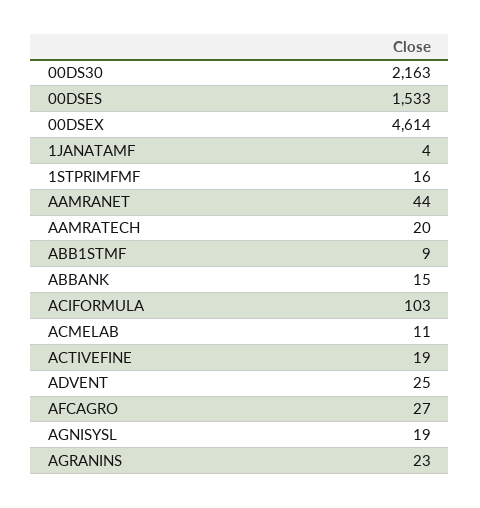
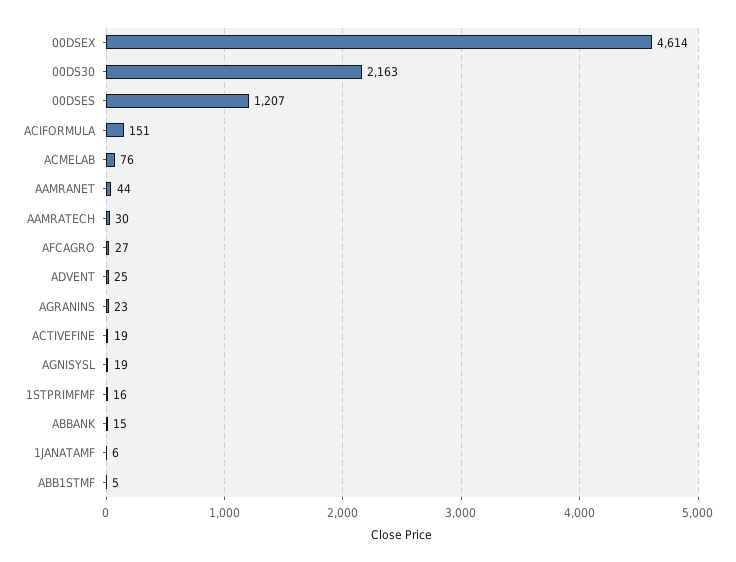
00DSES: 1533 -> 1207
1JANATAMF: 4 -> 6
AAMRATECH: 20 -> 30
ABB1STMF: 9 -> 5
ACIFORMULA: 103 -> 151
ACMELAB: 11 -> 76

